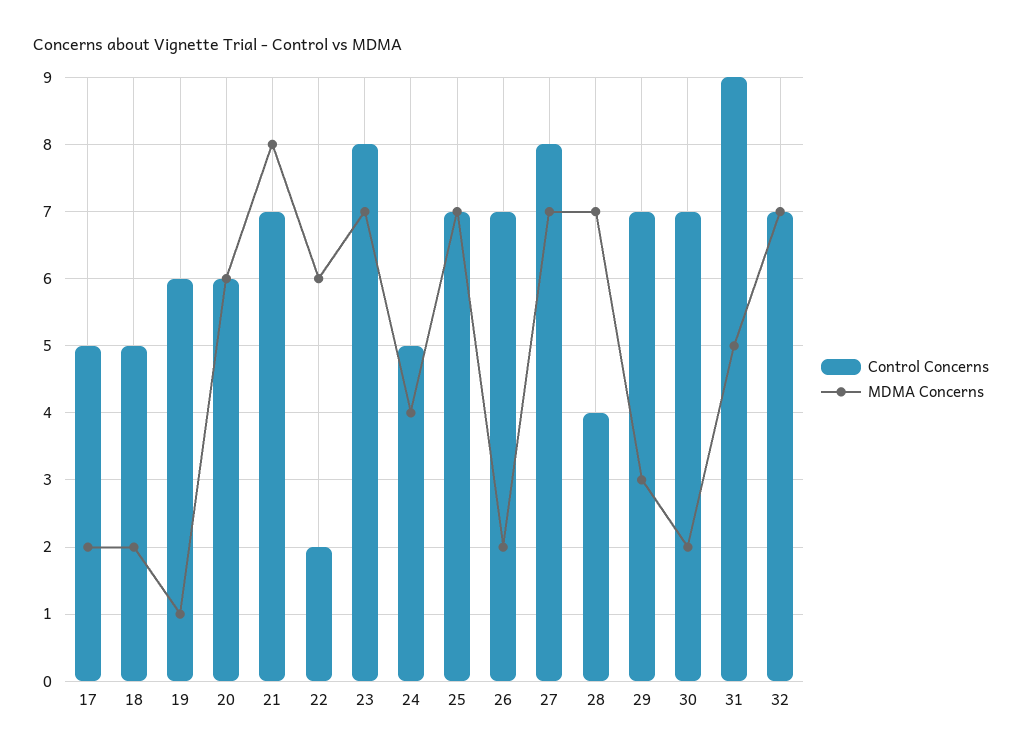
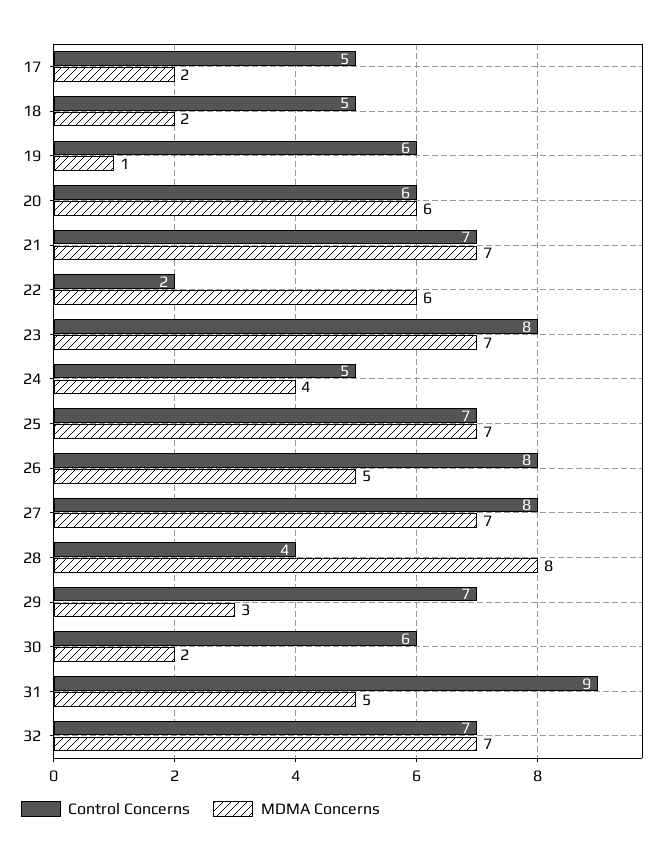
MDMA Concerns, 21: 8 -> 7
Control Concerns, 26: 7 -> 8
MDMA Concerns, 26: 2 -> 5
MDMA Concerns, 28: 7 -> 8
Control Concerns, 30: 7 -> 6

